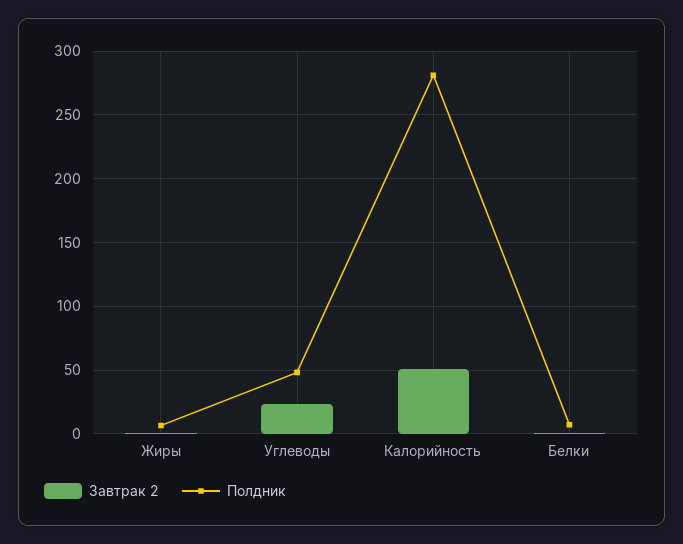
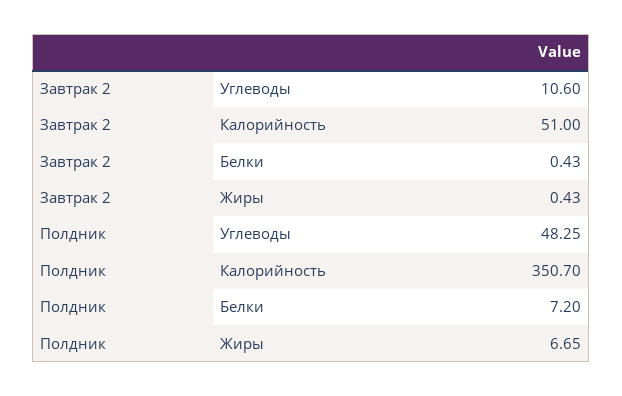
Завтрак 2, Углеводы: 25 -> 10.6
Полдник, Калорийность: 280 -> 350.7

